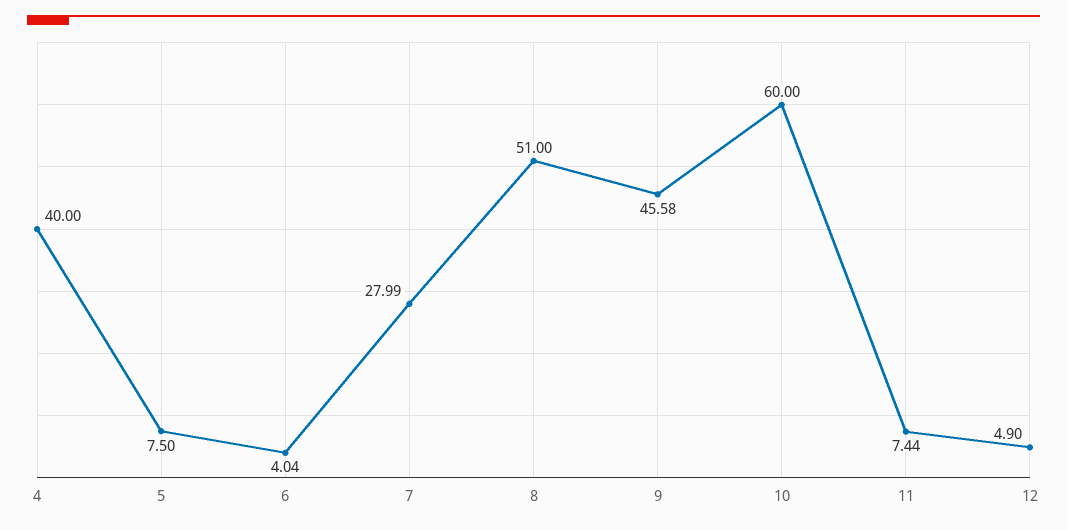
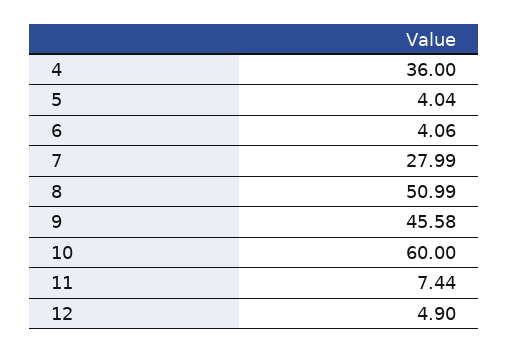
4: 40 -> 36
5: 7.5 -> 4.04
6: 4.04 -> 4.06
8: 51 -> 50.99

